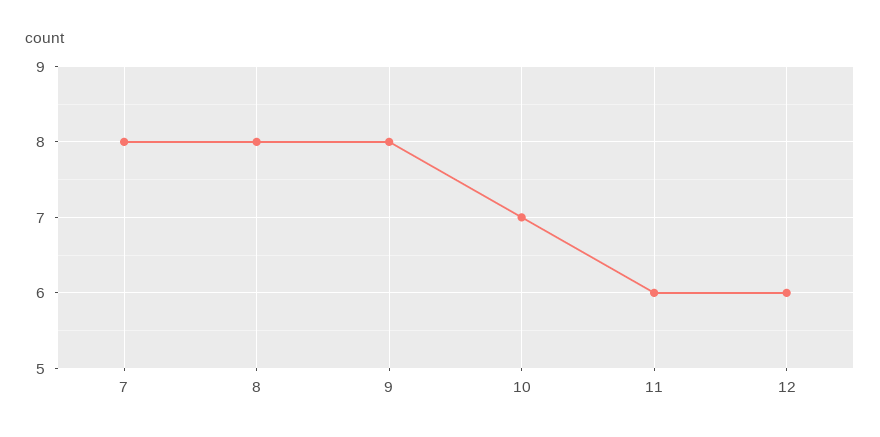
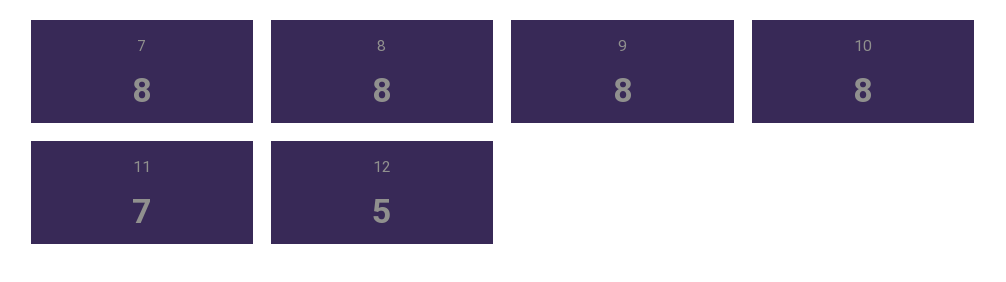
10: 7 -> 8
11: 6 -> 7
12: 6 -> 5

